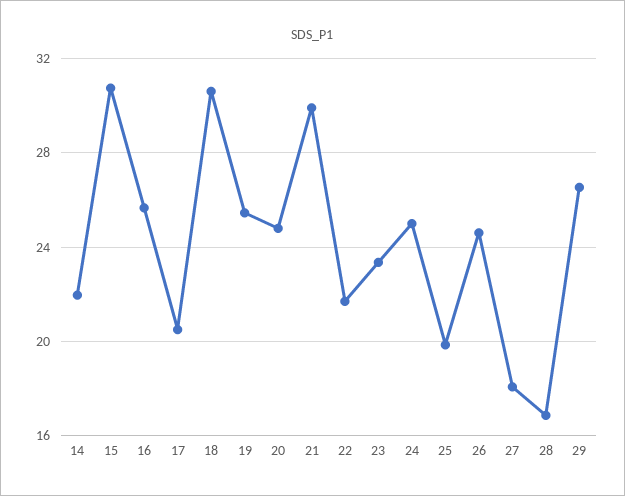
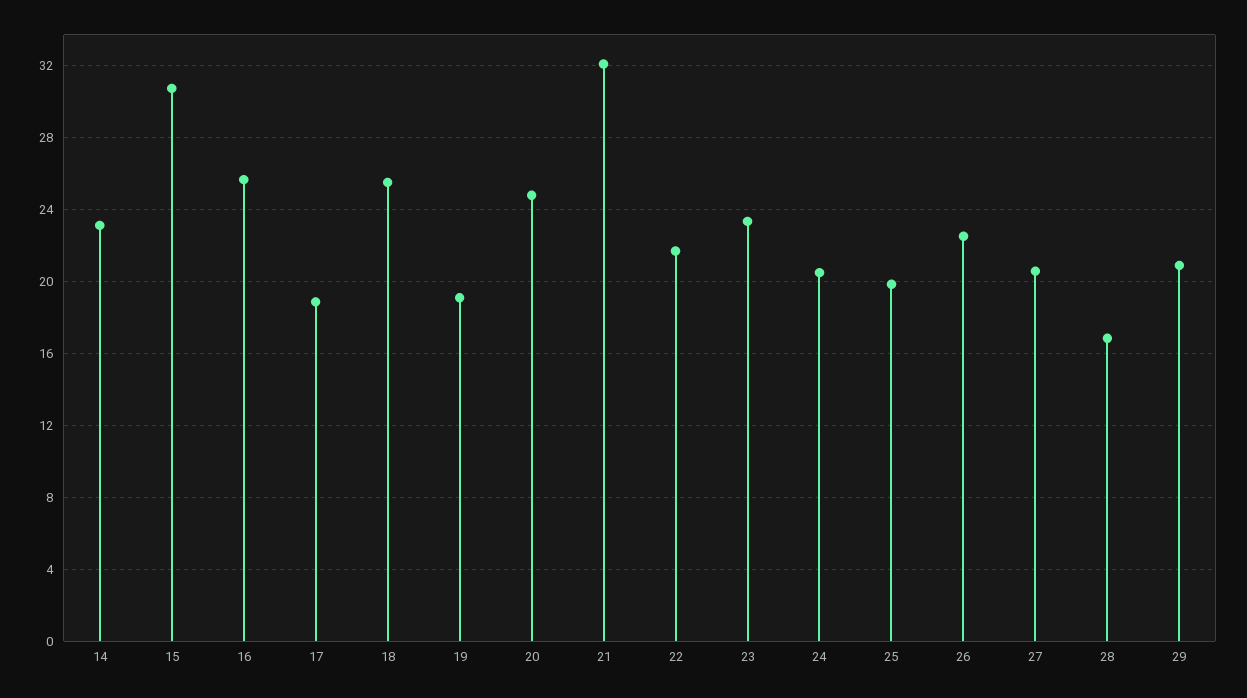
14: 22 -> 23
17: 20.5 -> 19
18: 30.5 -> 25.5
19: 25.5 -> 19
21: 30 -> 32
24: 25 -> 20.5
26: 24.5 -> 22.5
27: 18 -> 20.5
29: 26.5 -> 21

